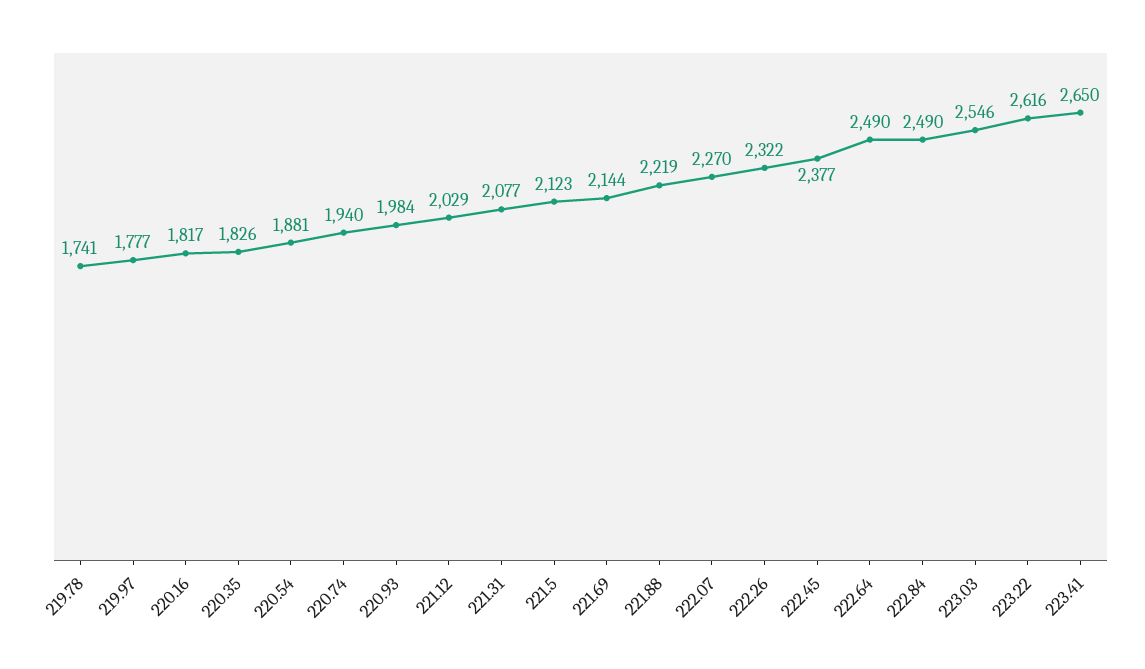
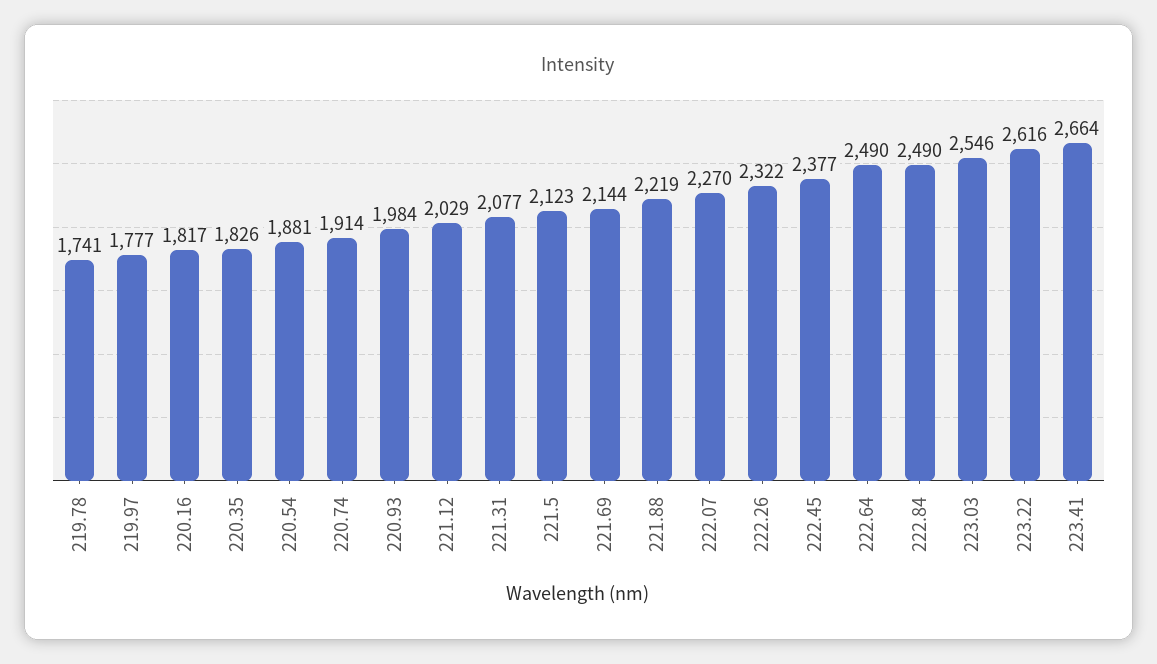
220.74: 1940 -> 1914
223.41: 2650 -> 2664

